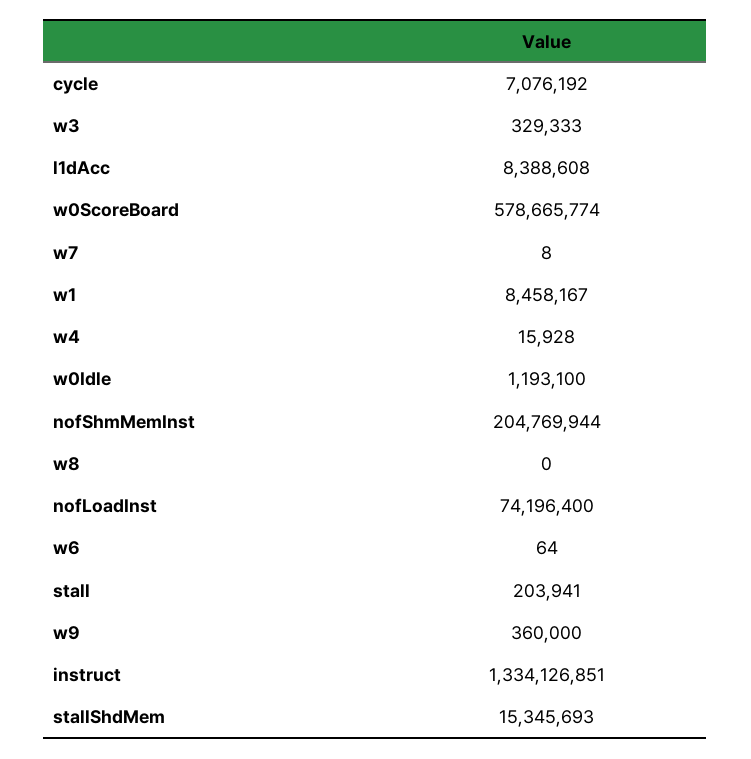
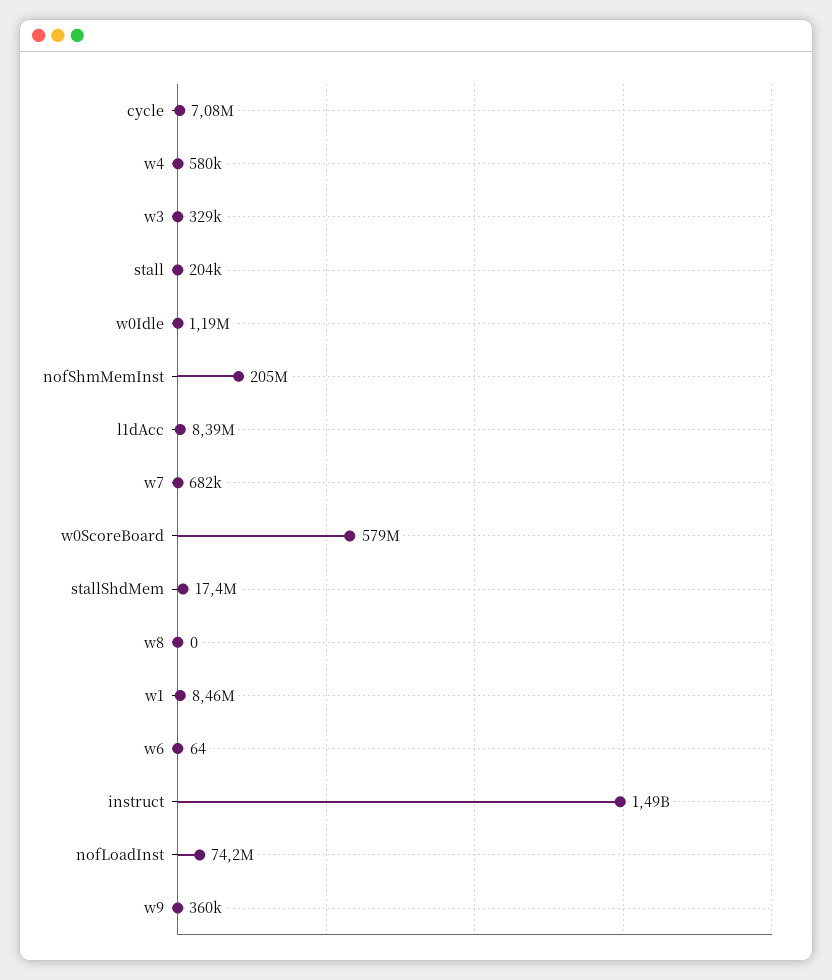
w7: 8 -> 682000
w4: 15928 -> 580000
instruct: 1334126851 -> 1490000000
stallShdMem: 15345693 -> 17400000

